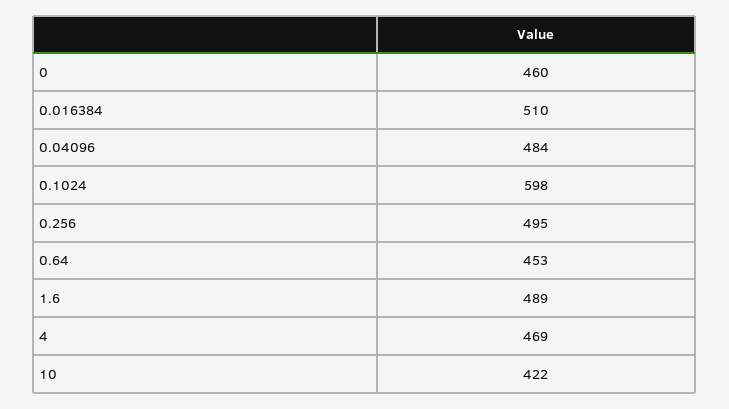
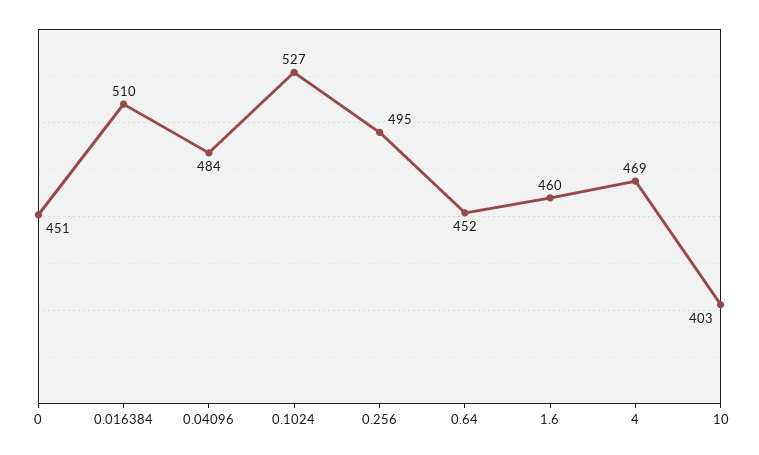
0: 460 -> 451
0.1024: 598 -> 527
0.64: 453 -> 452
1.6: 489 -> 460
10: 422 -> 403

